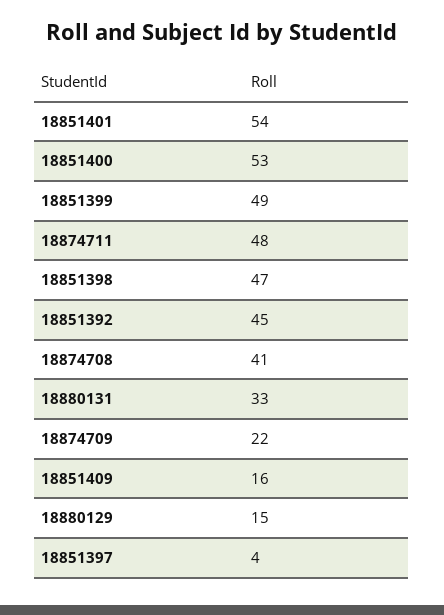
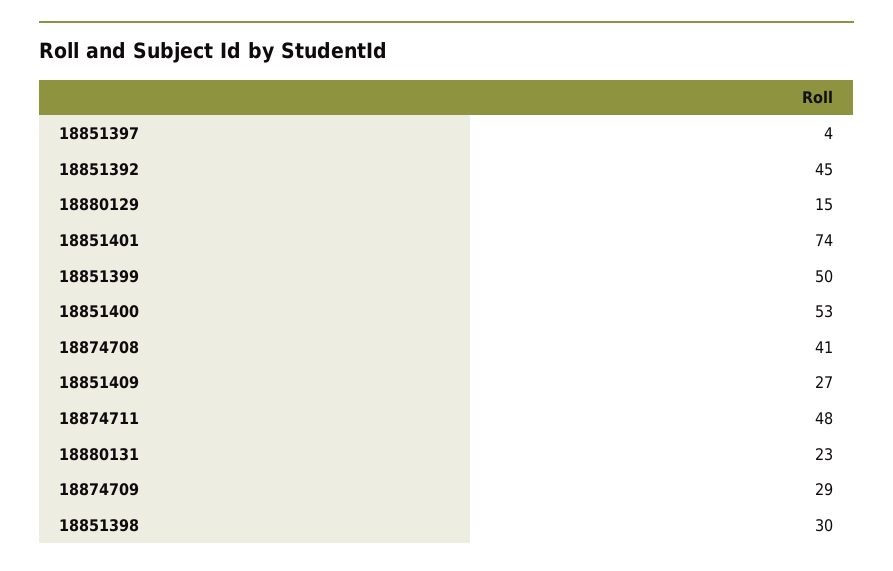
18851401: 54 -> 74
18851399: 49 -> 50
18851398: 47 -> 30
18880131: 33 -> 23
18874709: 22 -> 29
18851409: 16 -> 27

